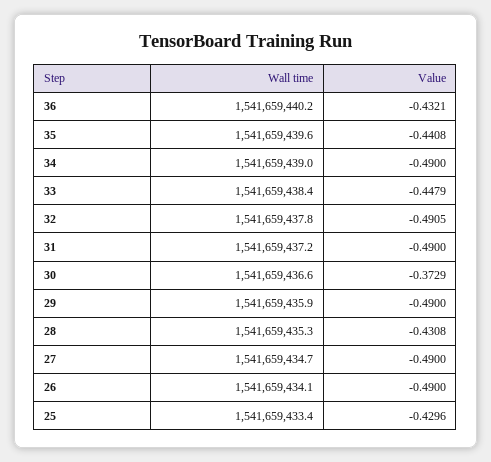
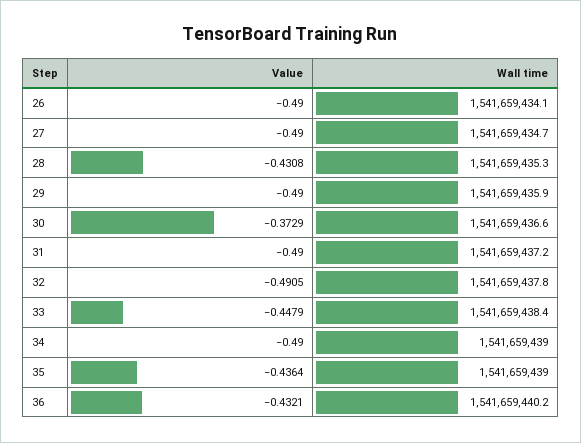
Wall time, 35: 1541659439.6 -> 1541659439
Value, 35: -0.4408 -> -0.4364
Wall time, 25: 1541659433.4 -> none
Value, 25: -0.4296 -> none

